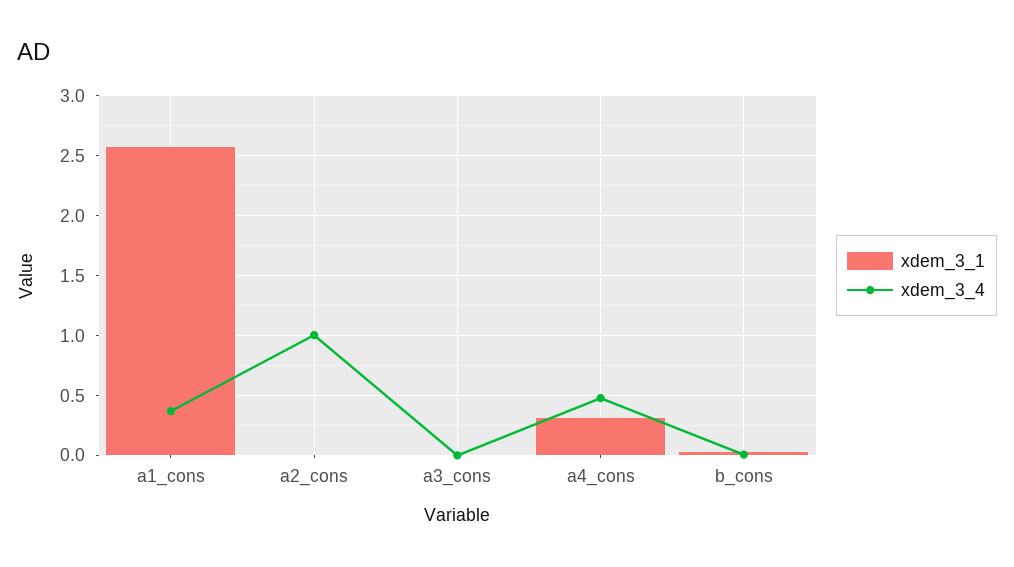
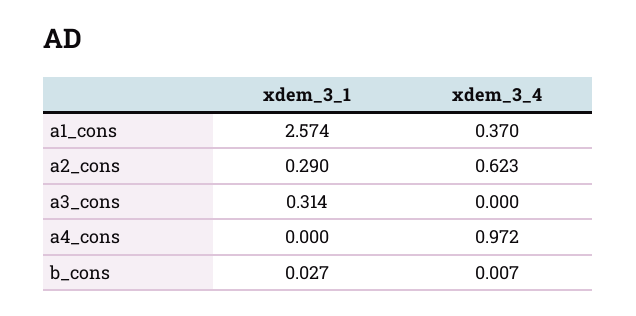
xdem_3_1, a2_cons: 0 -> 0.29
xdem_3_4, a2_cons: 1 -> 0.623
xdem_3_1, a3_cons: 0 -> 0.314
xdem_3_1, a4_cons: 0.3 -> 0
xdem_3_4, a4_cons: 0.5 -> 0.972

